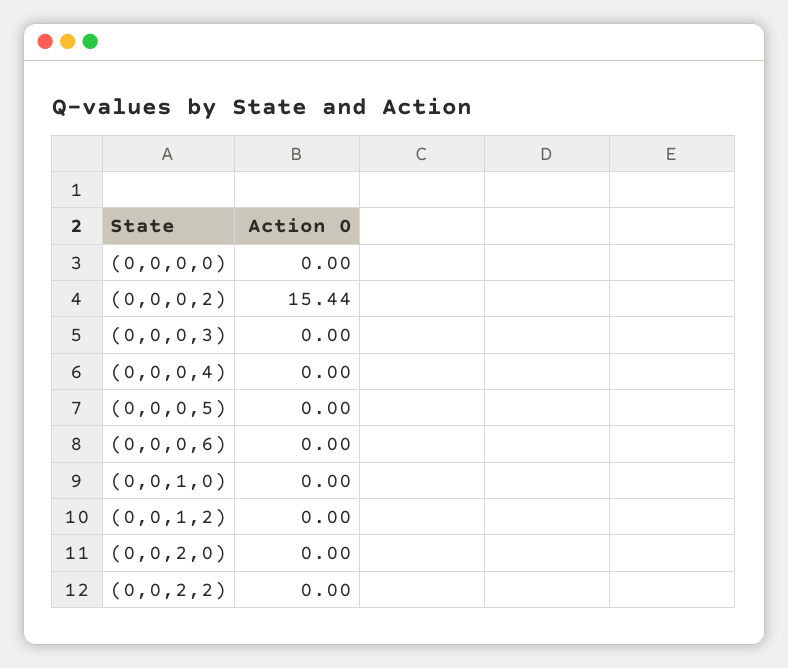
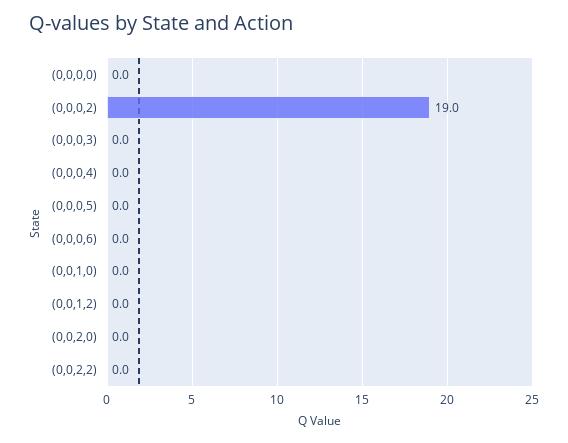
(0,0,0,2): 15.44 -> 19

